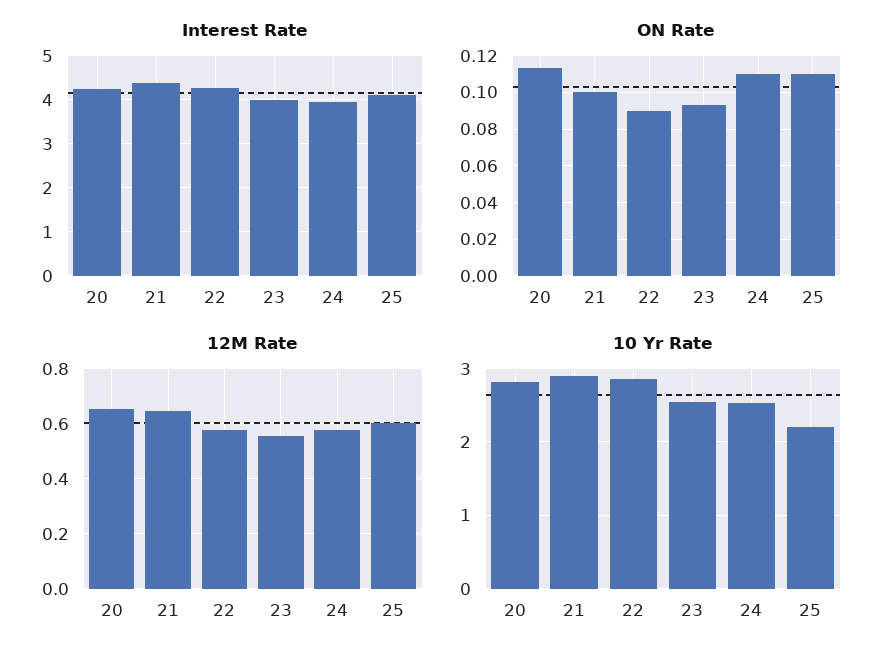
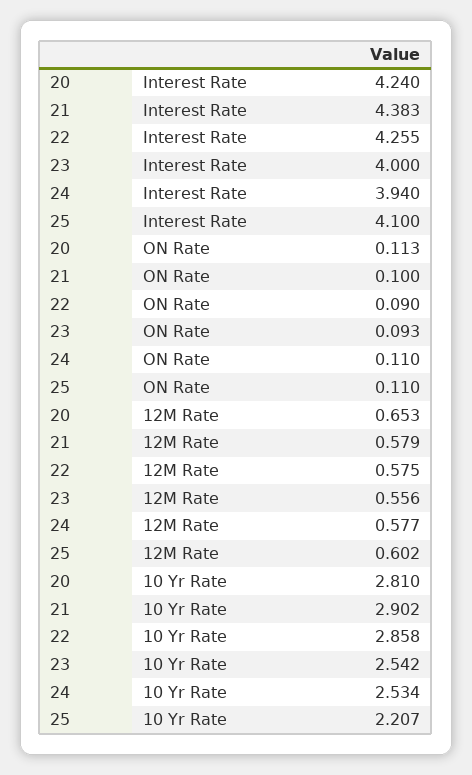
12M Rate, 21: 0.65 -> 0.579

